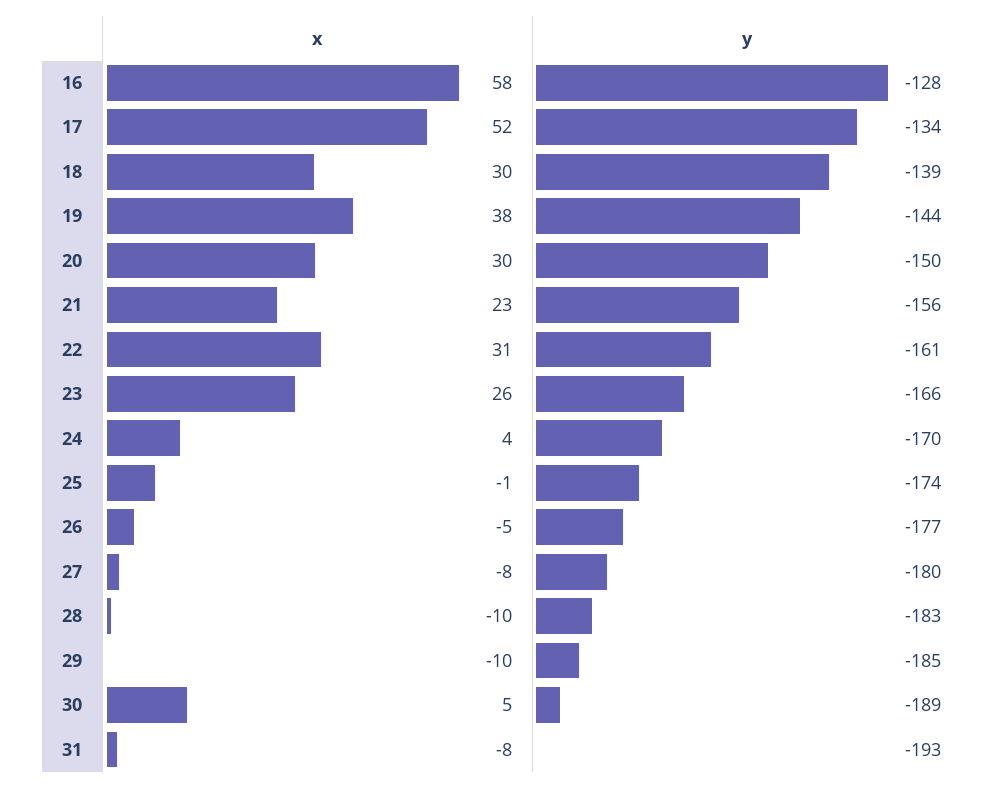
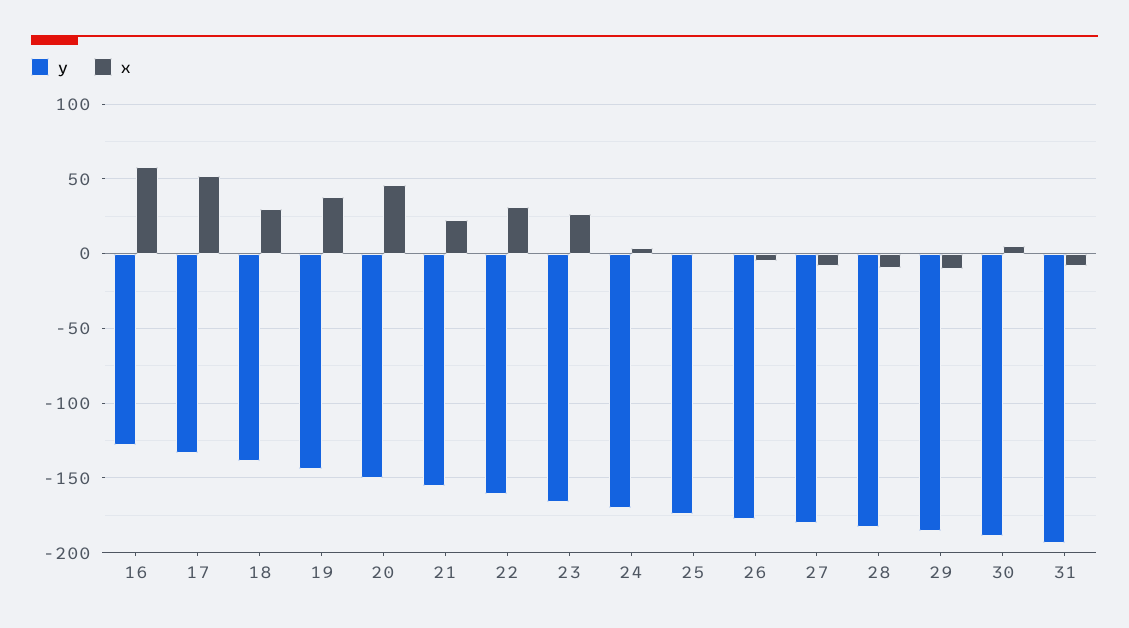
x, 20: 30 -> 45

